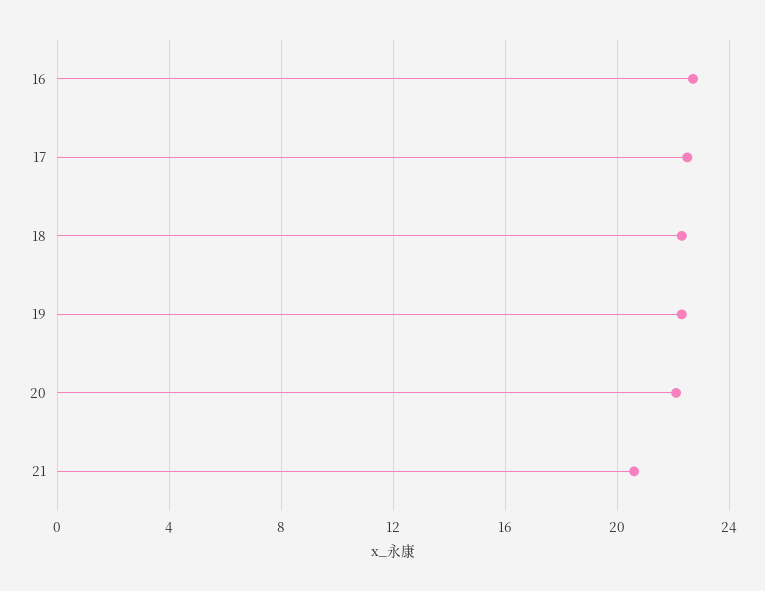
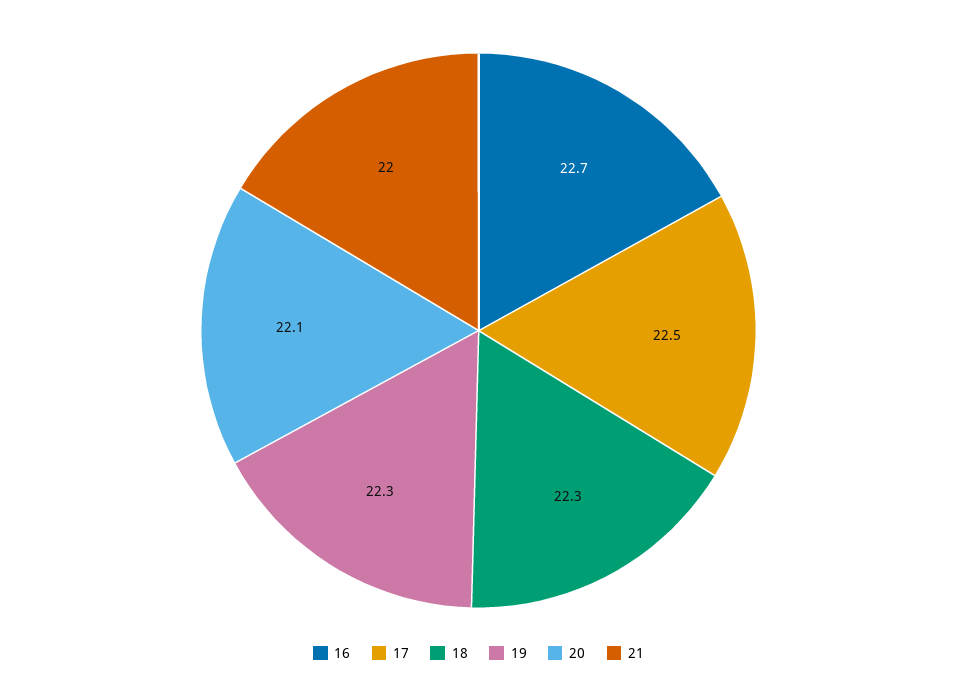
21: 20.5 -> 22

